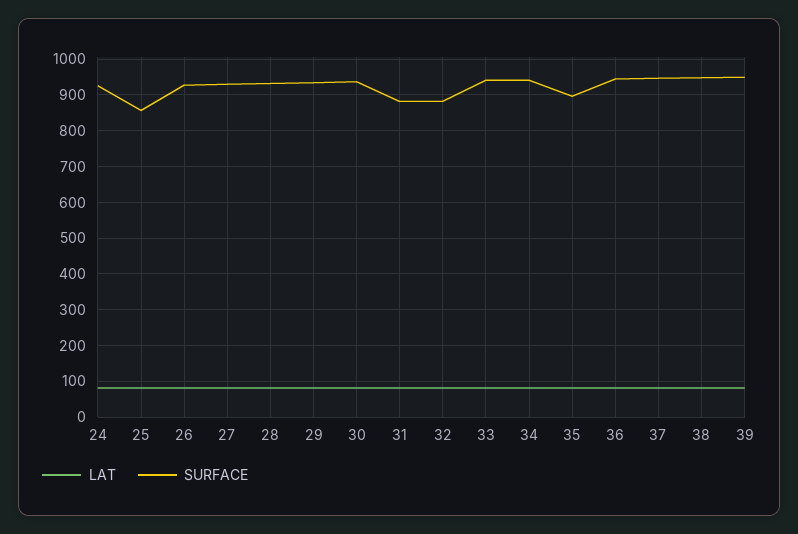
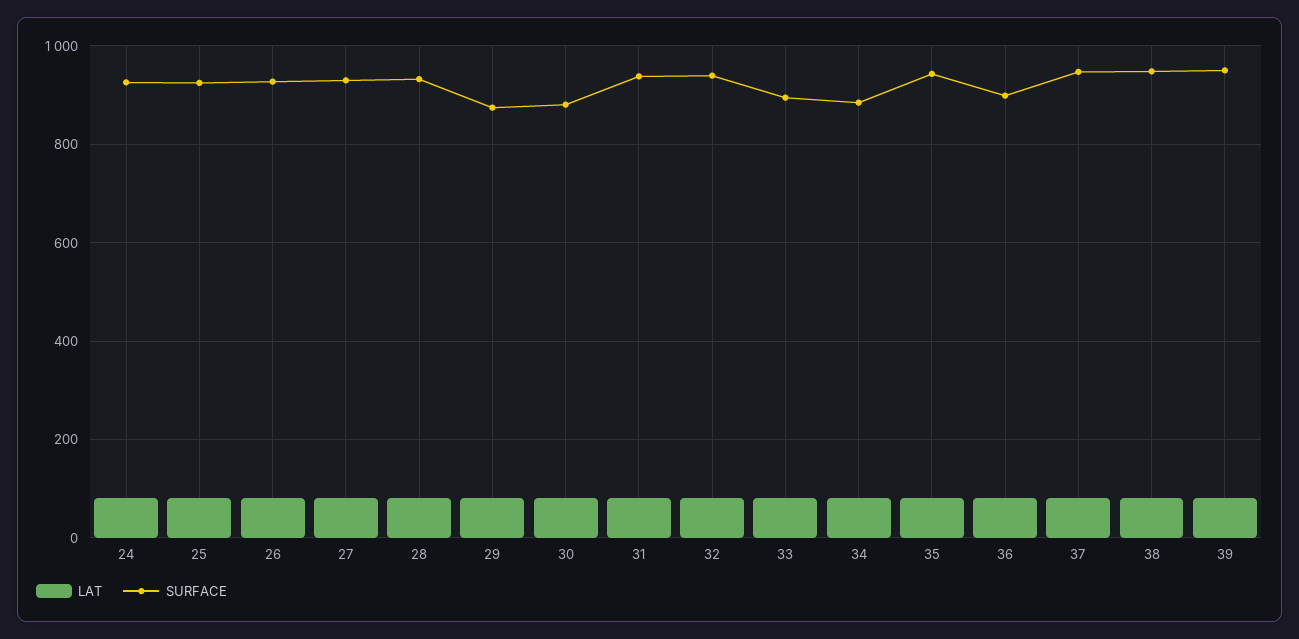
SURFACE, 25: 860 -> 920
SURFACE, 29: 940 -> 880
SURFACE, 30: 940 -> 880
SURFACE, 31: 880 -> 940
SURFACE, 32: 880 -> 940
SURFACE, 33: 940 -> 900
SURFACE, 34: 940 -> 880
SURFACE, 35: 900 -> 940
SURFACE, 36: 940 -> 900

